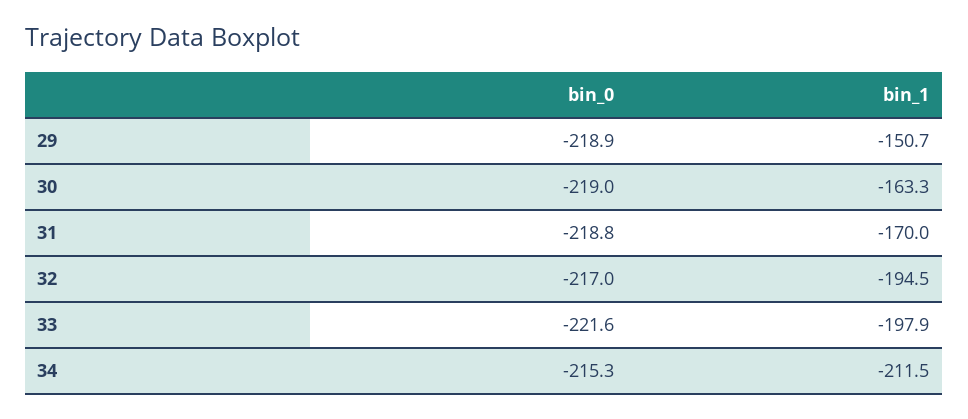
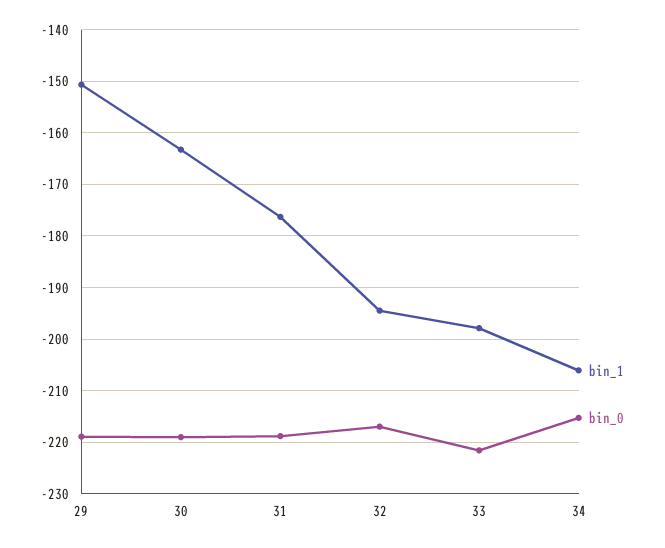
bin_1, 31: -170 -> -176
bin_1, 34: -211.5 -> -206

